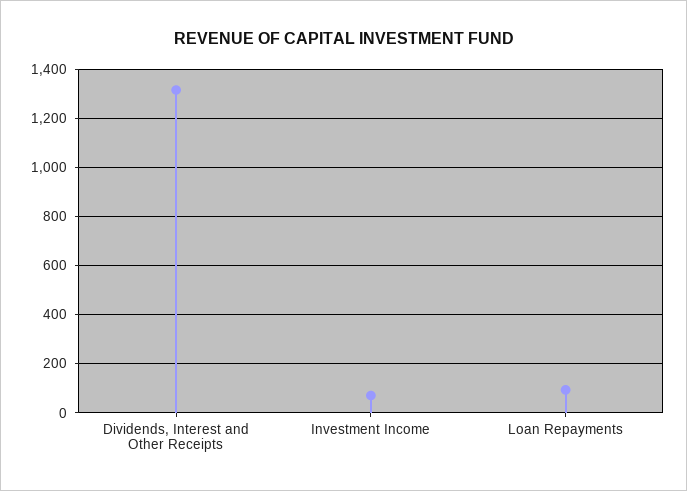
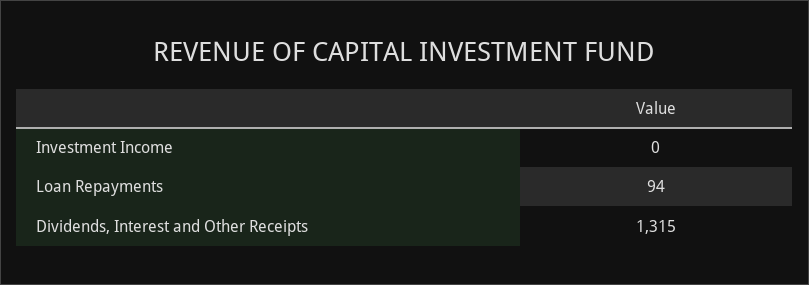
Investment Income: 75 -> 0

